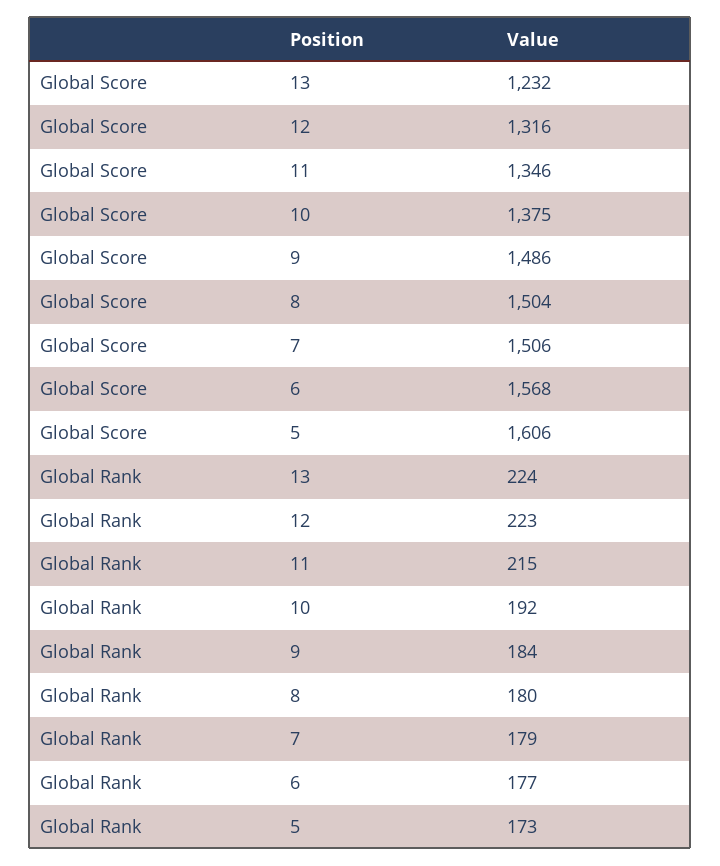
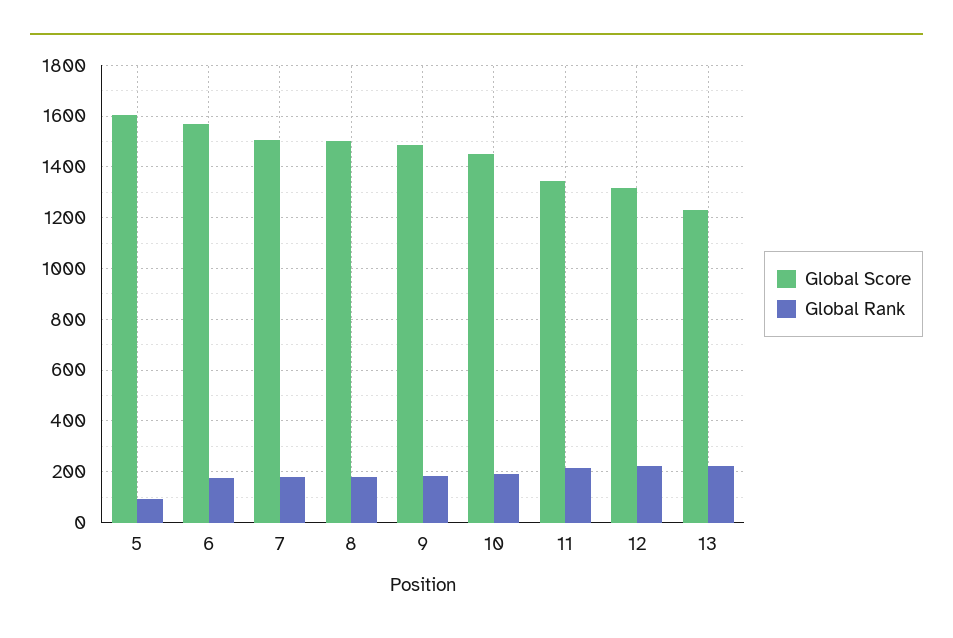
Global Score, 10: 1375 -> 1450
Global Rank, 5: 173 -> 100

